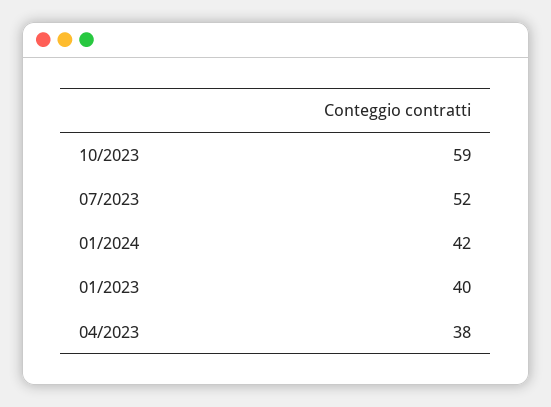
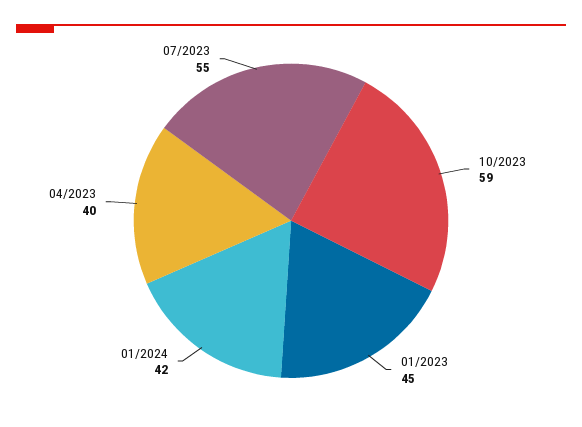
07/2023: 52 -> 55
01/2023: 40 -> 45
04/2023: 38 -> 40

